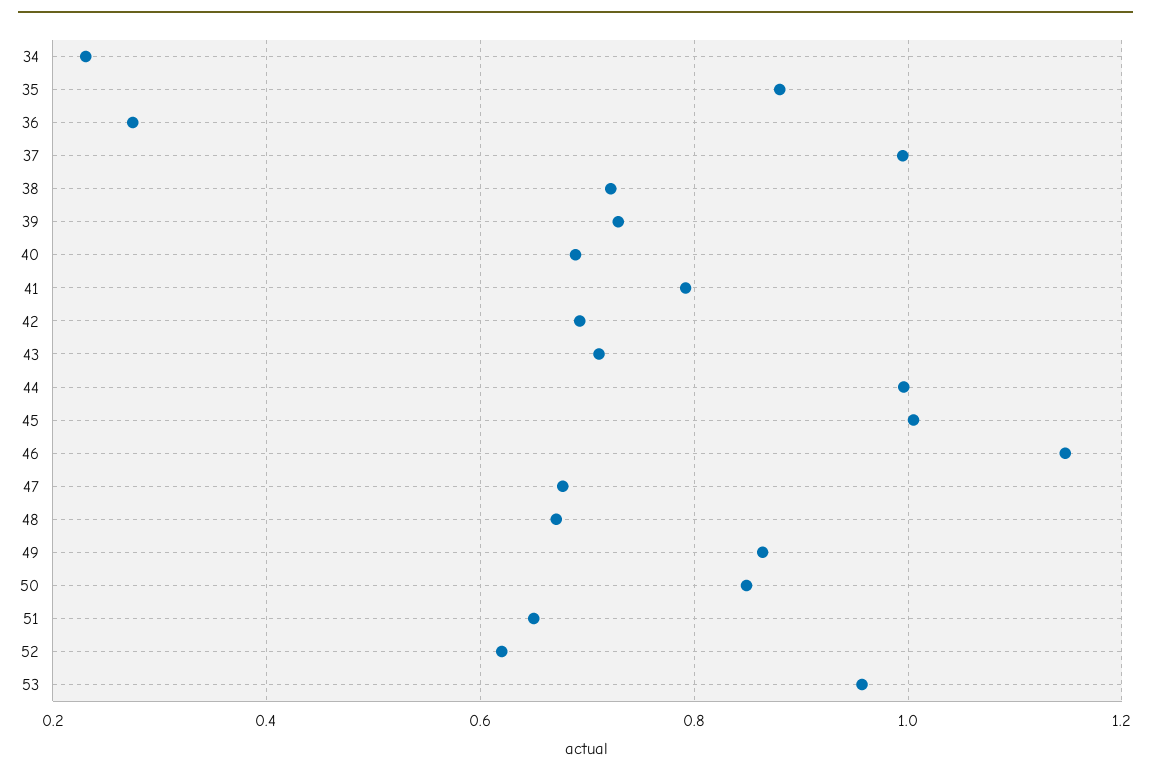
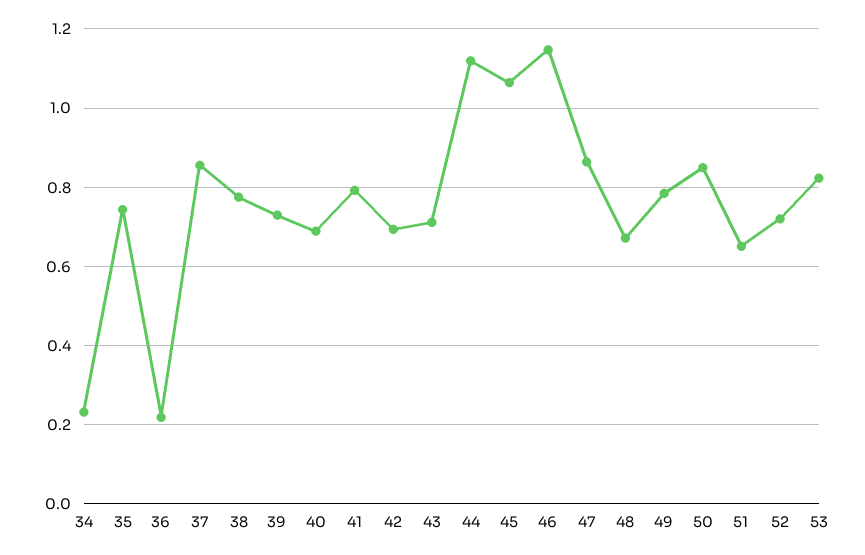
35: 0.88 -> 0.74
36: 0.28 -> 0.22
37: 1 -> 0.86
38: 0.72 -> 0.78
44: 1 -> 1.12
45: 1 -> 1.06
47: 0.68 -> 0.86
49: 0.86 -> 0.78
52: 0.62 -> 0.72
53: 0.96 -> 0.82

